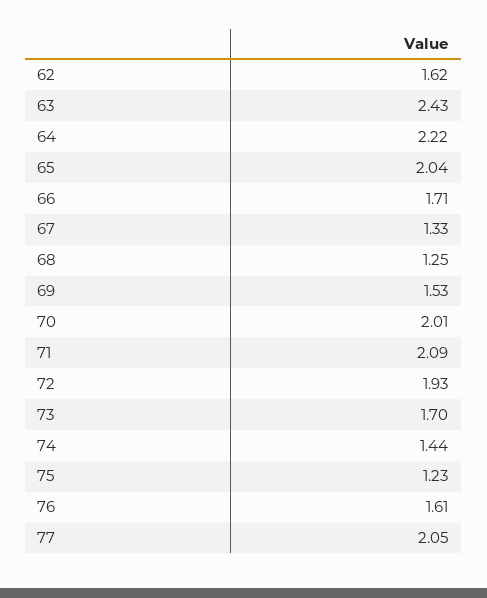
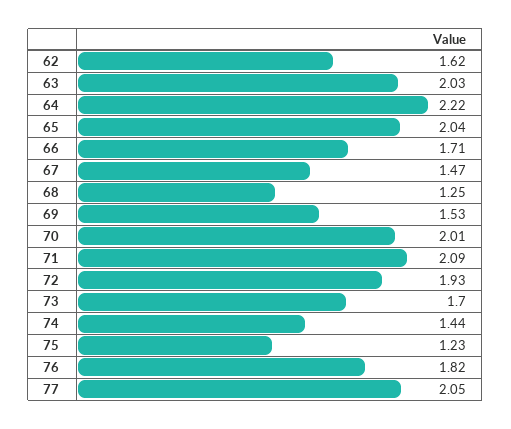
63: 2.43 -> 2.03
67: 1.33 -> 1.47
76: 1.61 -> 1.82

